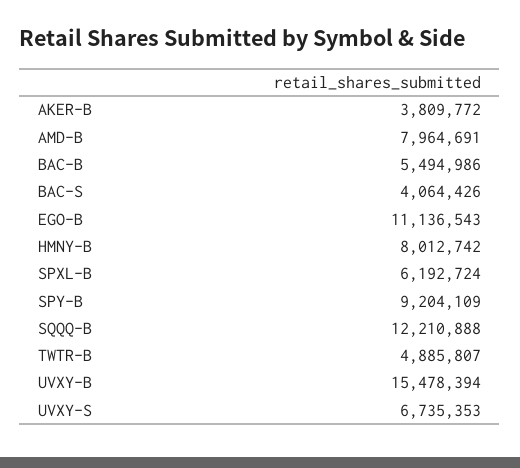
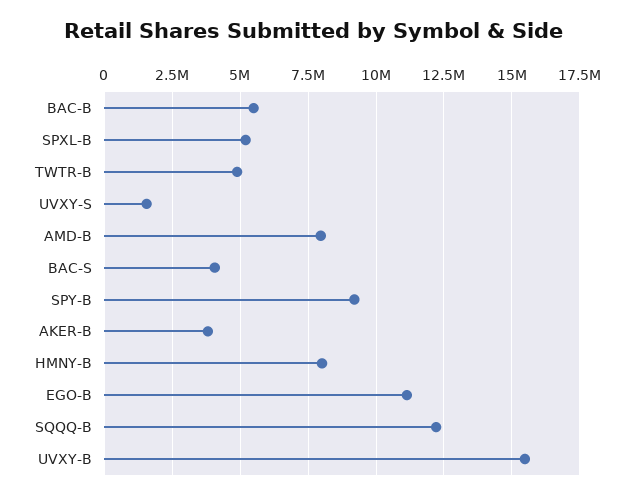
SPXL-B: 6192724 -> 5250000
UVXY-S: 6735353 -> 1500000

